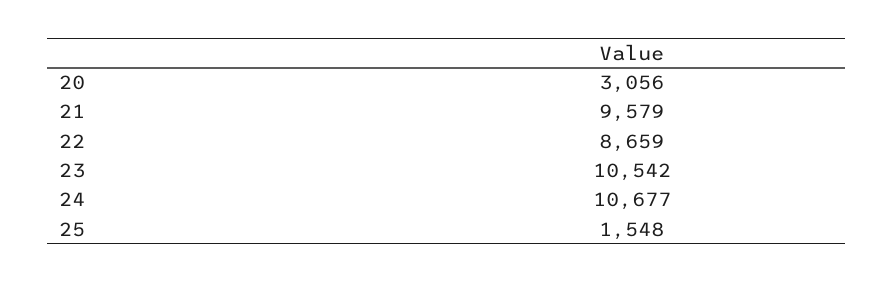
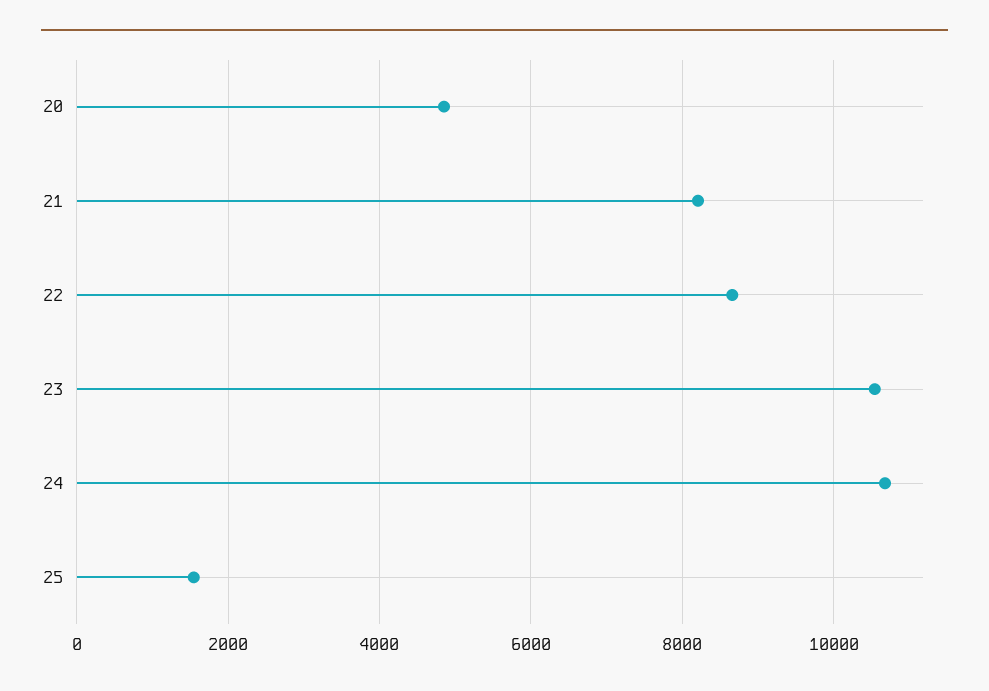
20: 3056 -> 4800
21: 9579 -> 8200

